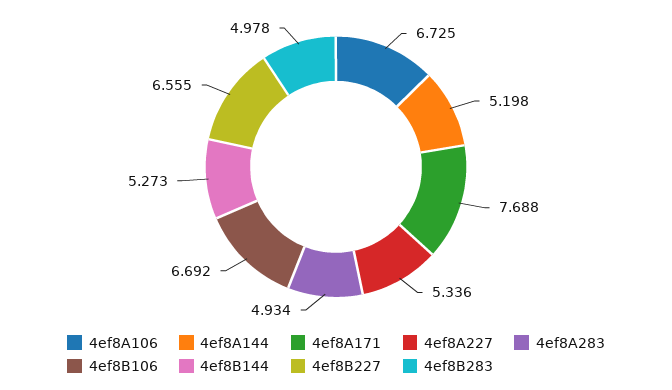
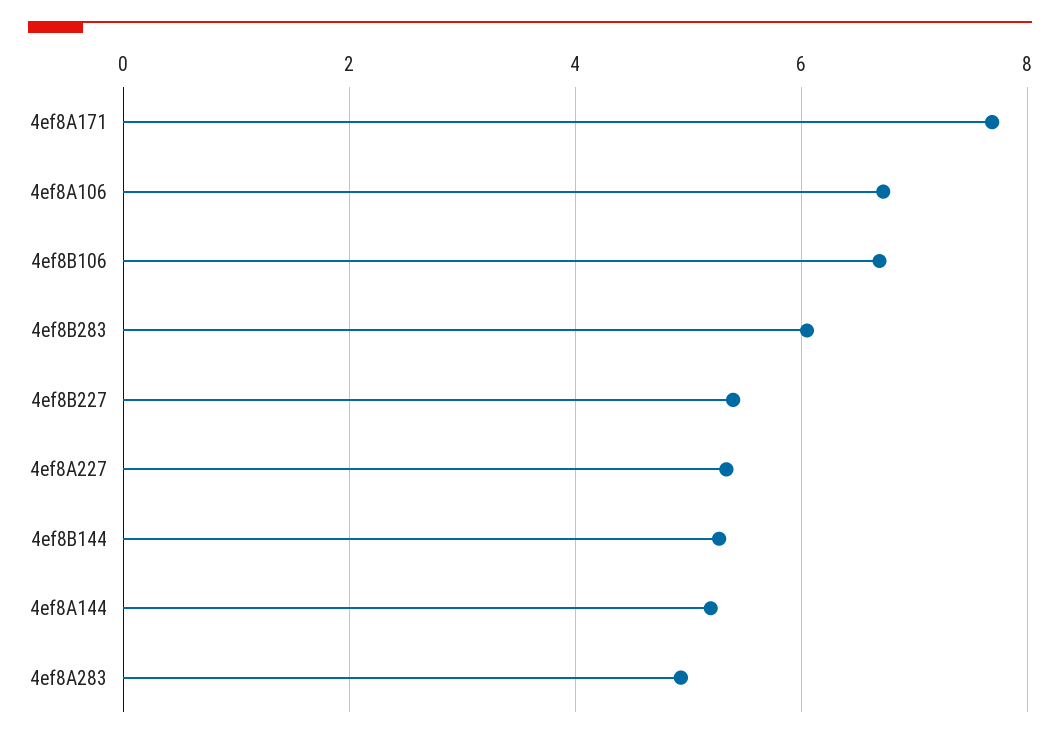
4ef8B227: 6.555 -> 5.4
4ef8B283: 4.978 -> 6

